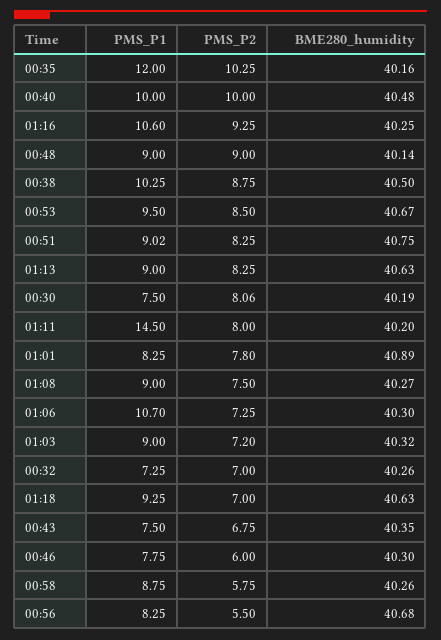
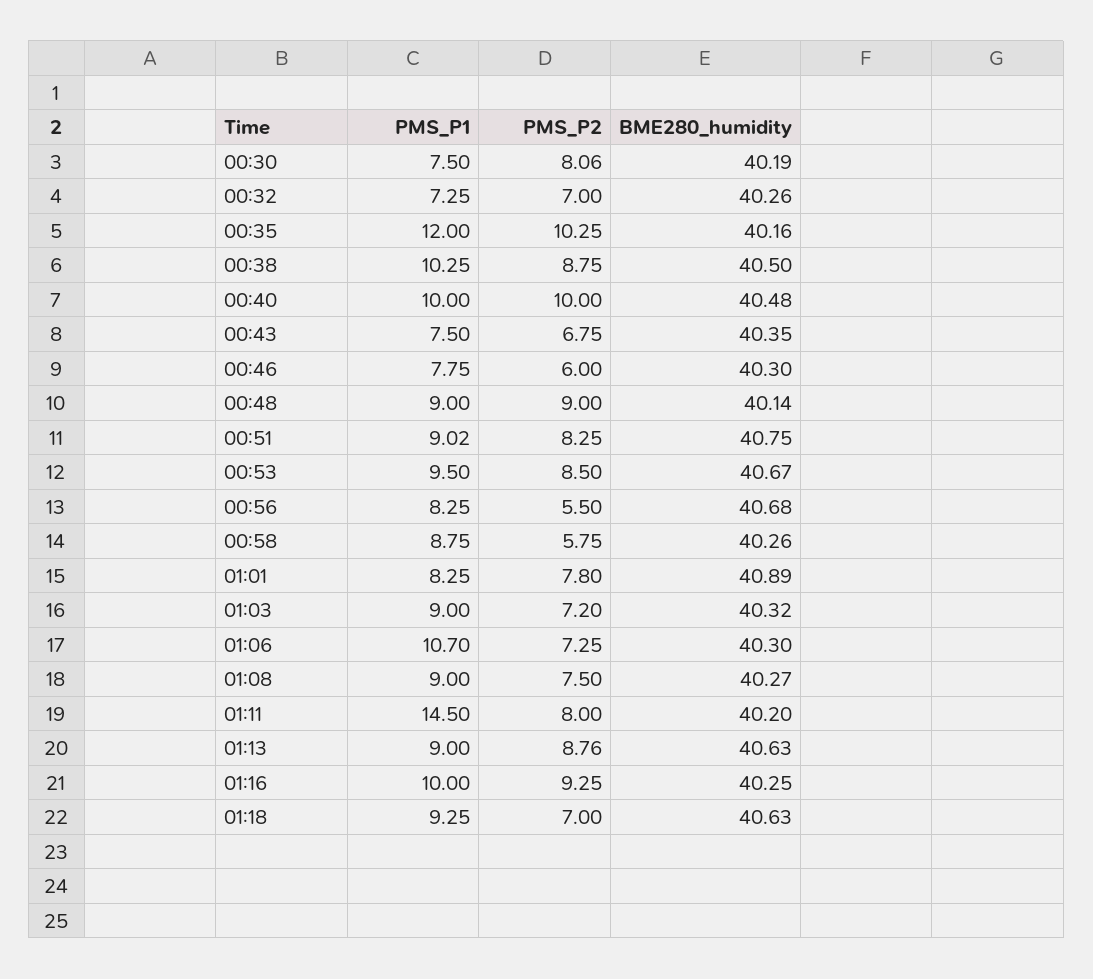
PMS_P1, 01:16: 10.6 -> 10
PMS_P2, 01:13: 8.25 -> 8.76

